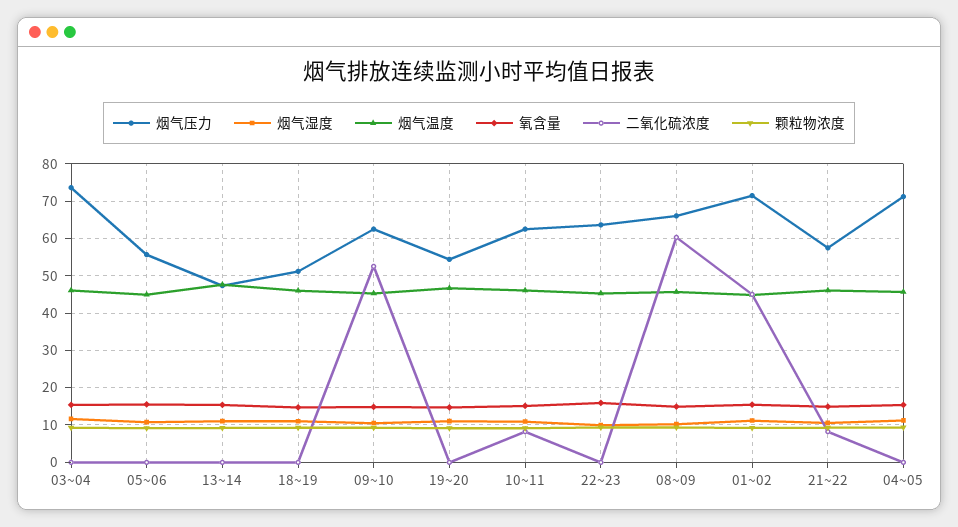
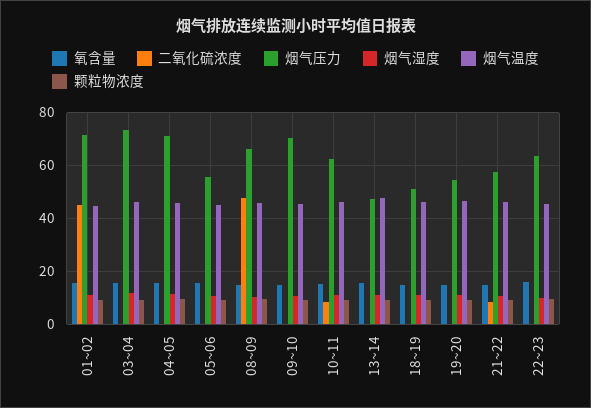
烟气压力, 09~10: 62 -> 70
二氧化硫浓度, 09~10: 52 -> 0
二氧化硫浓度, 08~09: 60 -> 47.5

